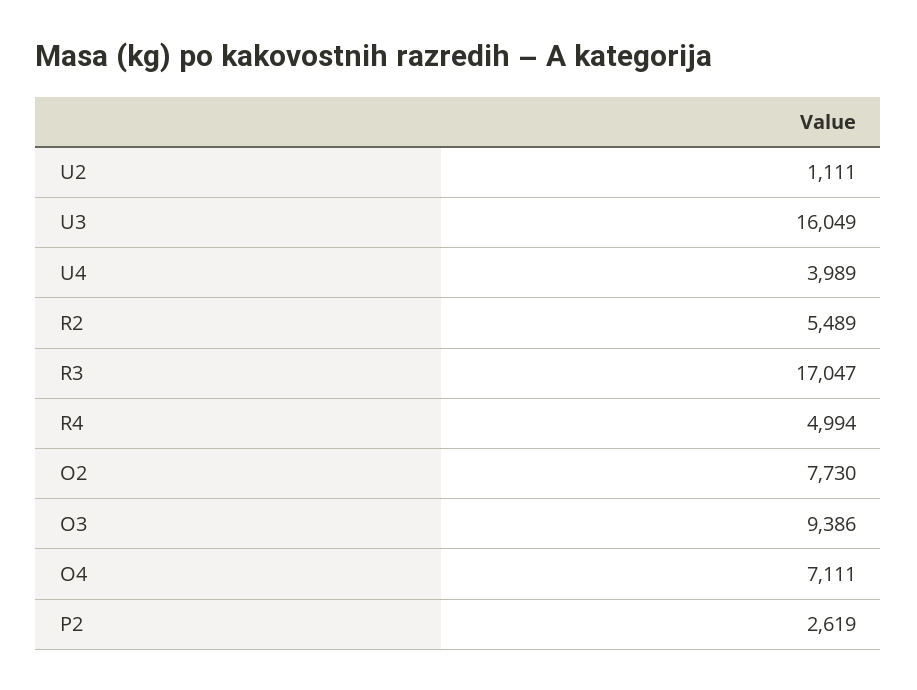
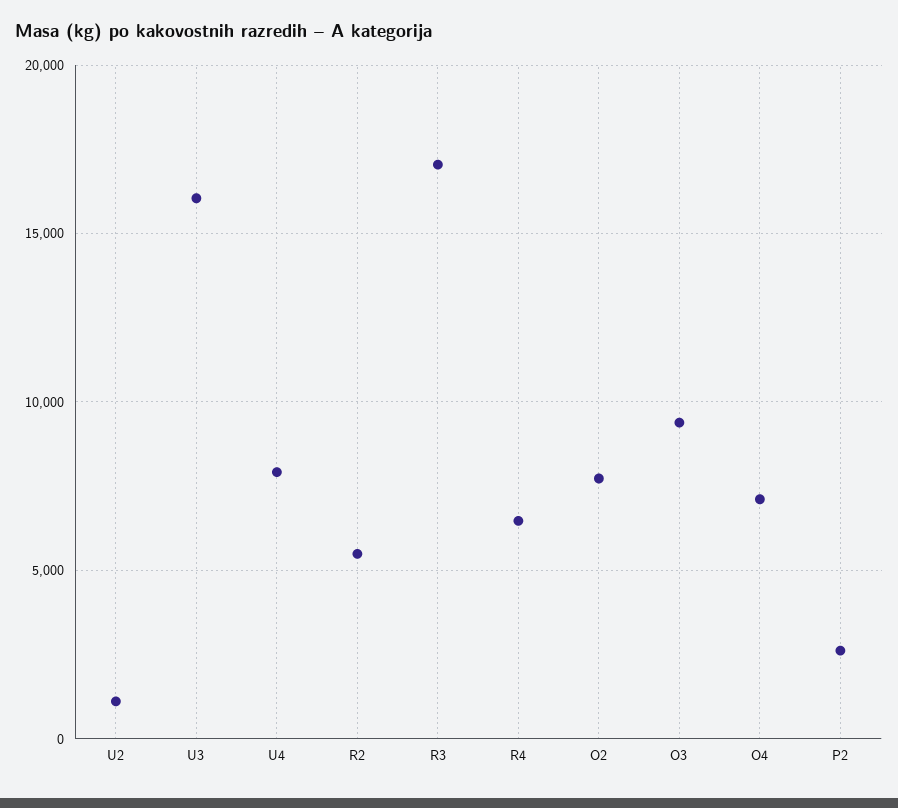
U4: 3989 -> 8000
R4: 4994 -> 6500

